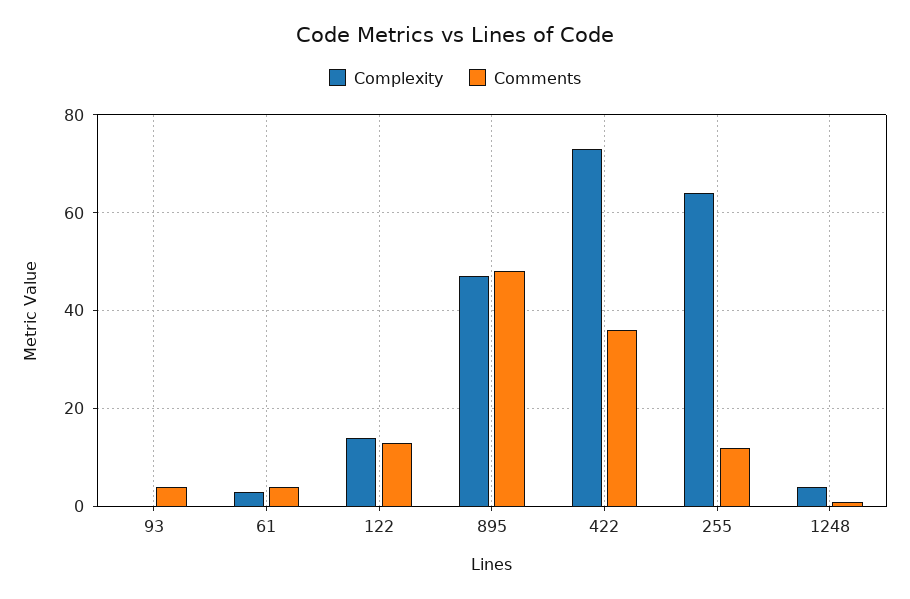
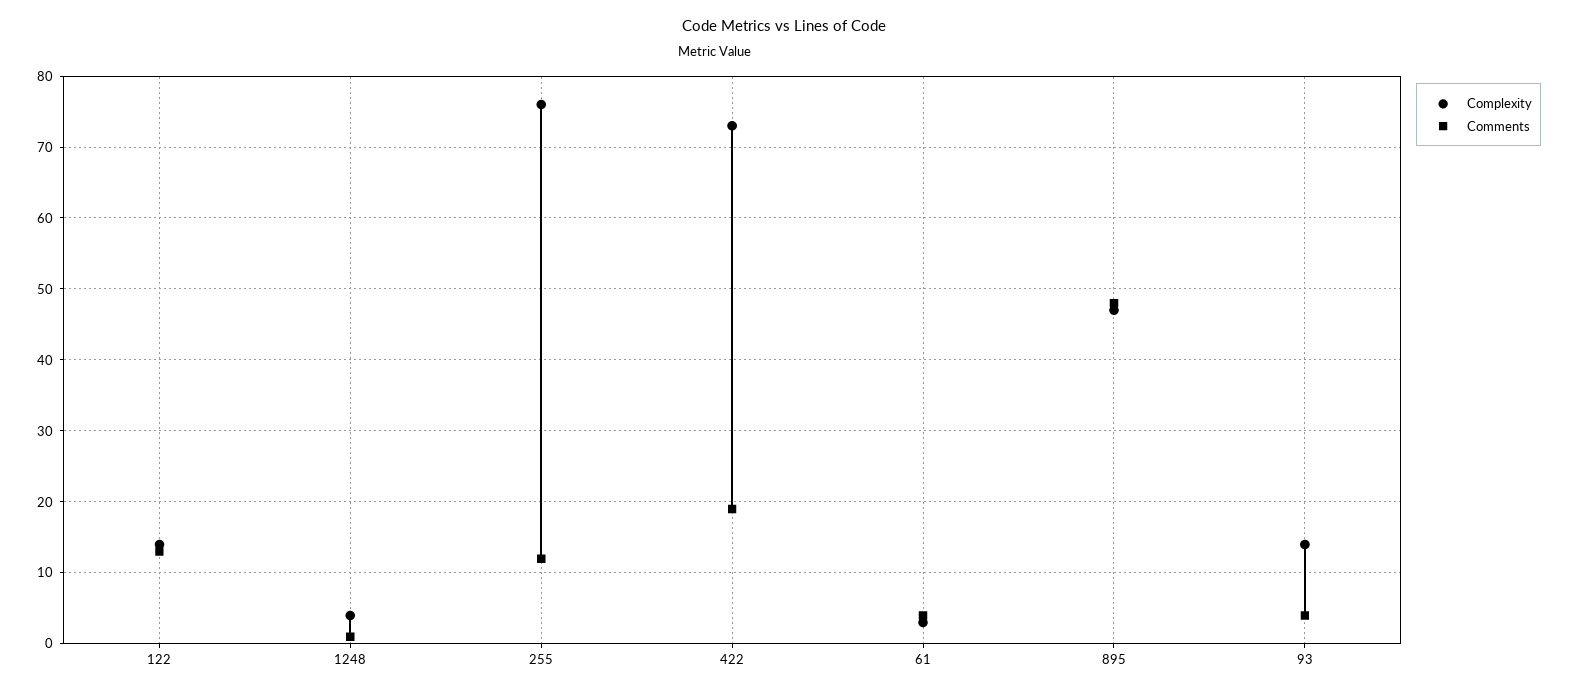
Complexity, 93: 0 -> 14
Comments, 422: 35 -> 19
Complexity, 255: 65 -> 76

